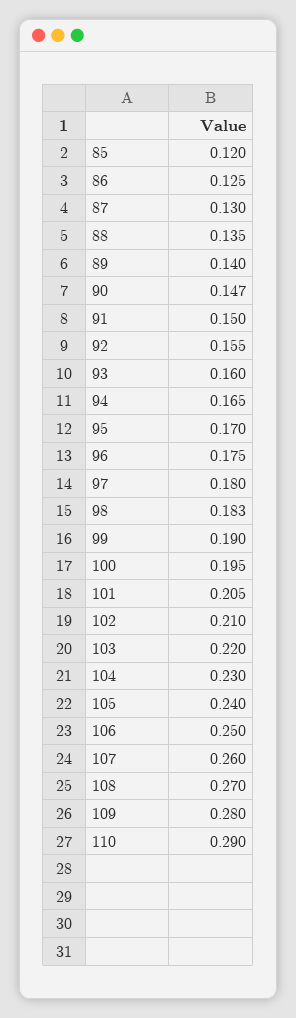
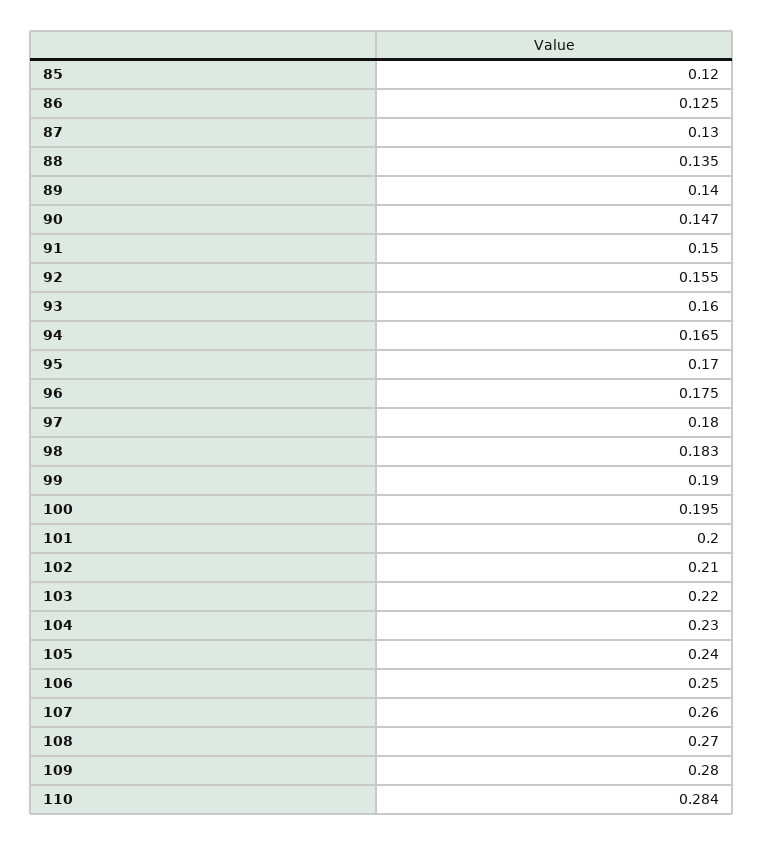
101: 0.205 -> 0.2
110: 0.29 -> 0.284

